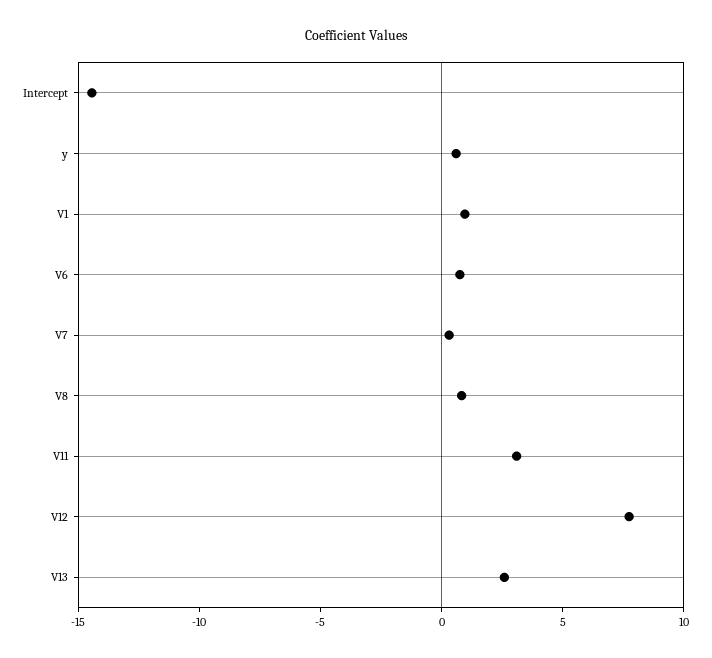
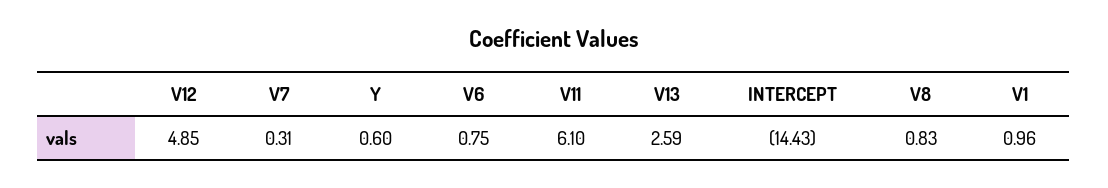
V11: 3 -> 6.1
V12: 8 -> 4.85

